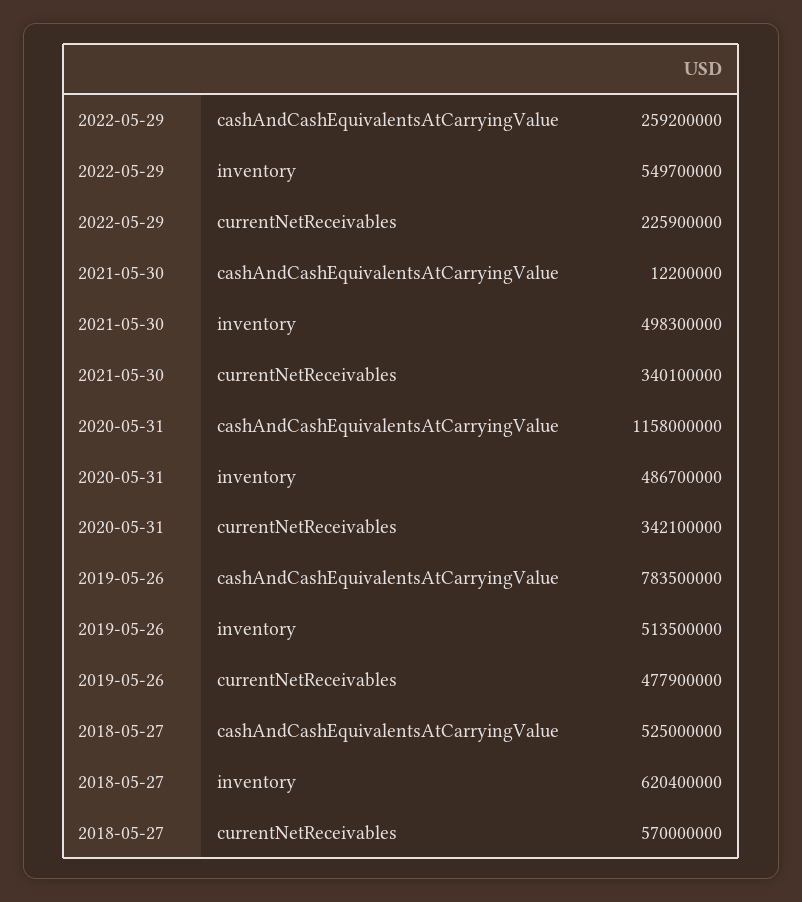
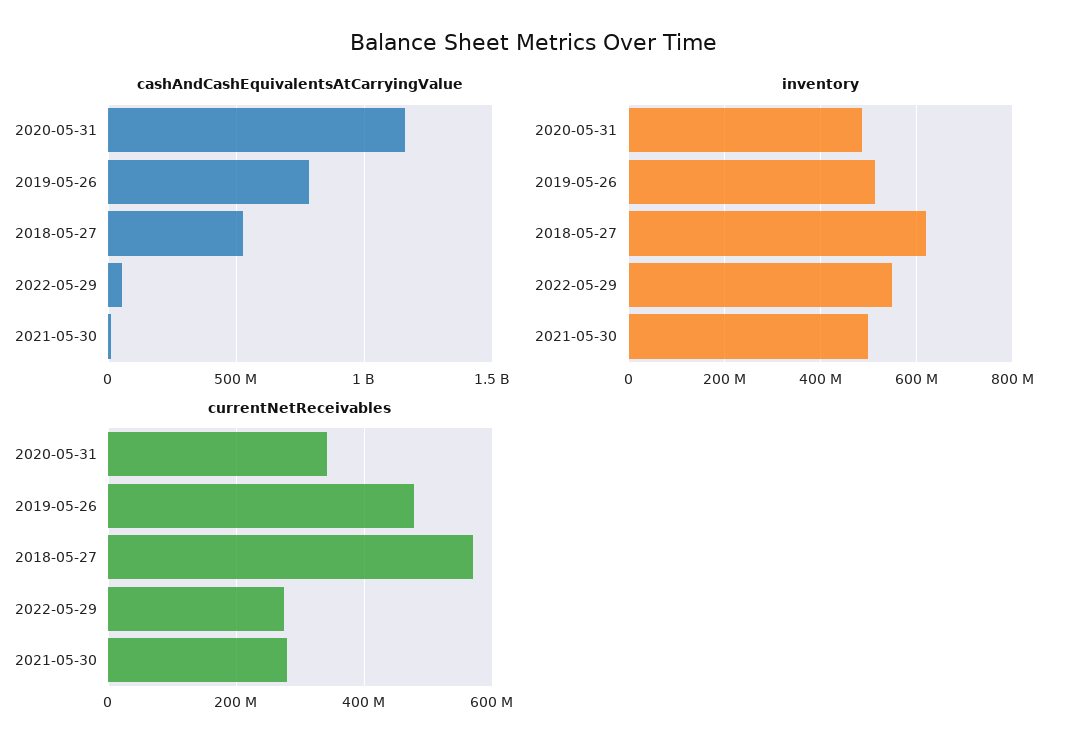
cashAndCashEquivalentsAtCarryingValue, 2022-05-29: 259200000 -> 50000000
currentNetReceivables, 2022-05-29: 225900000 -> 280000000
currentNetReceivables, 2021-05-30: 340100000 -> 280000000

